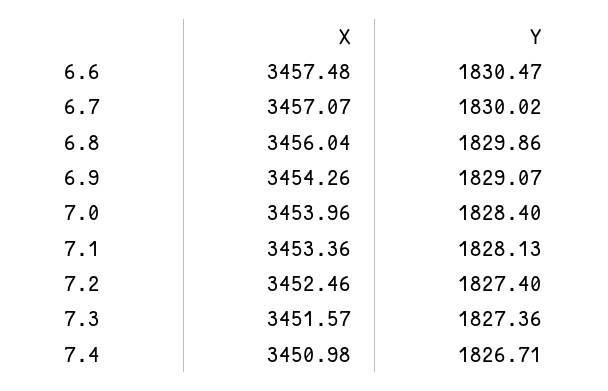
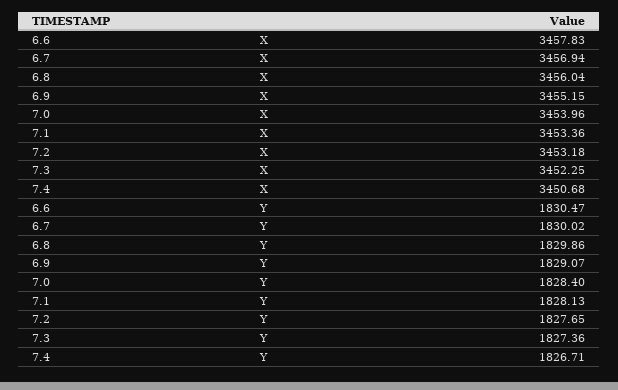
X, 6.6: 3457.48 -> 3457.83
X, 6.7: 3457.07 -> 3456.94
X, 6.9: 3454.26 -> 3455.15
X, 7.2: 3452.46 -> 3453.18
Y, 7.2: 1827.4 -> 1827.65
X, 7.3: 3451.57 -> 3452.25
X, 7.4: 3450.98 -> 3450.68

